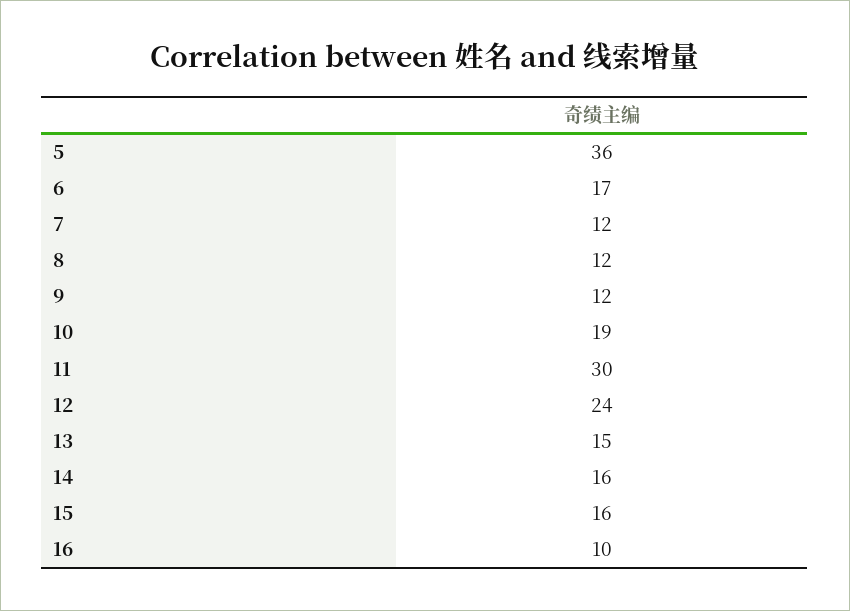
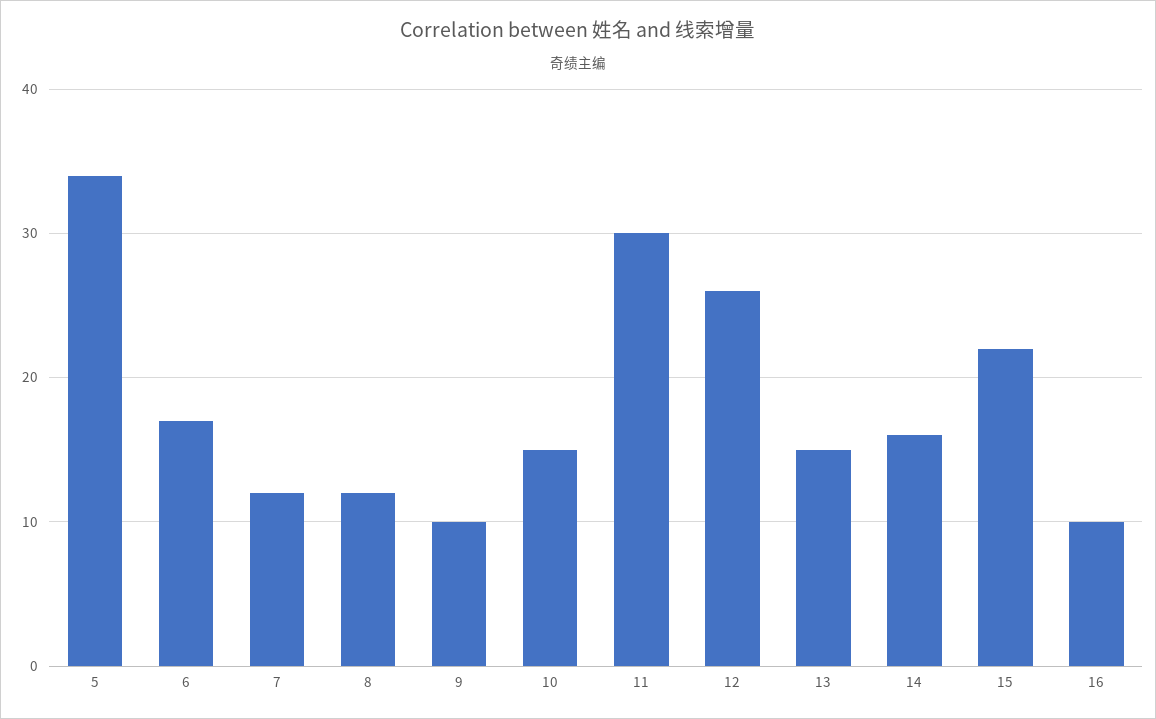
5: 36 -> 34
9: 12 -> 10
10: 19 -> 15
12: 24 -> 26
15: 16 -> 22

